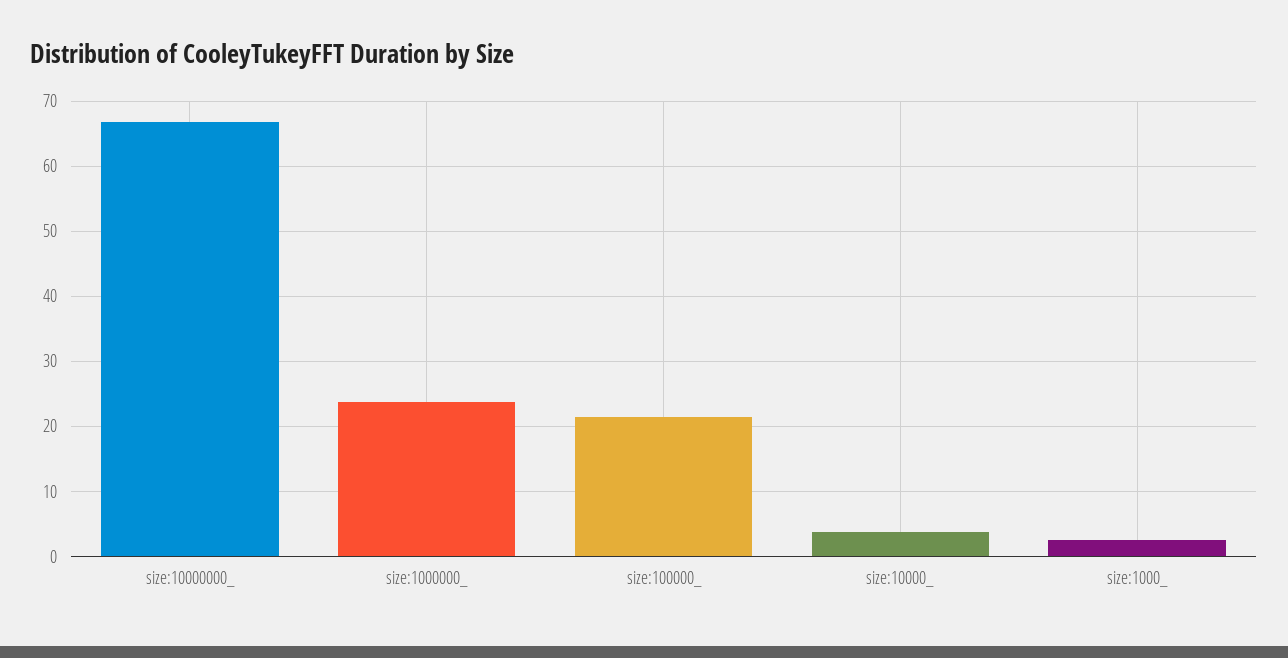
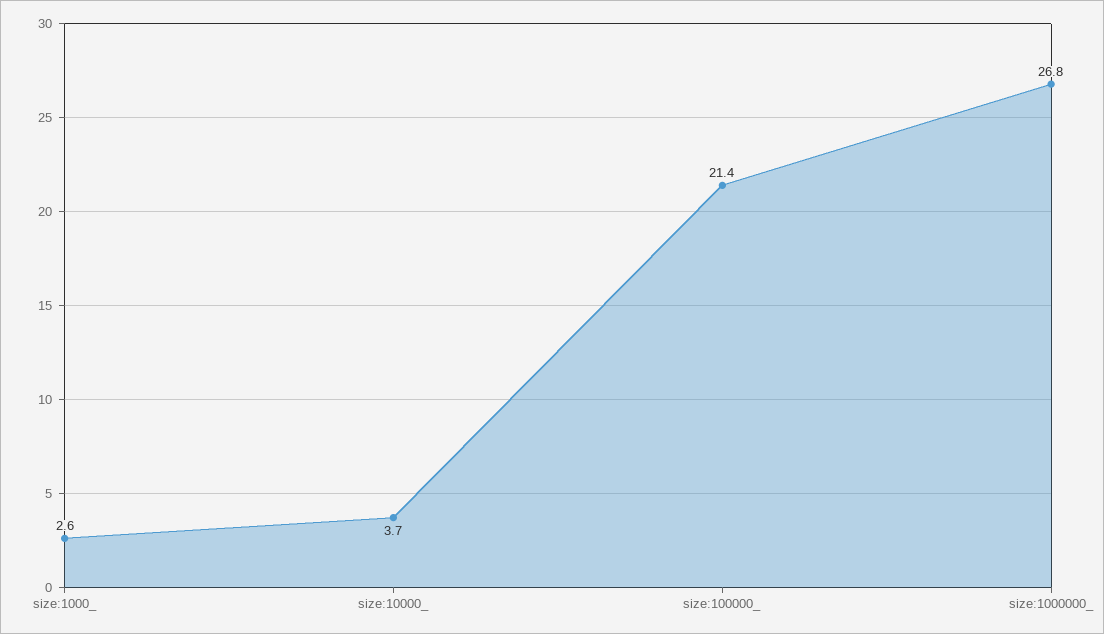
size:10000000_: 67 -> none
size:1000000_: 24 -> 26.8

